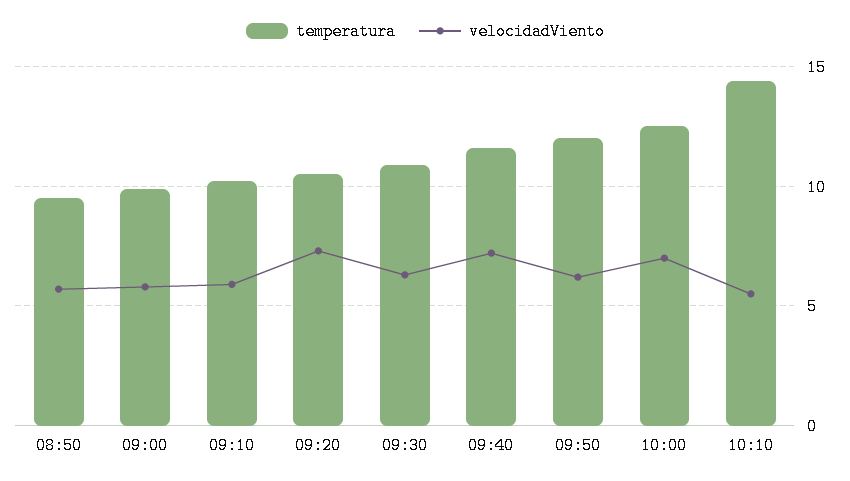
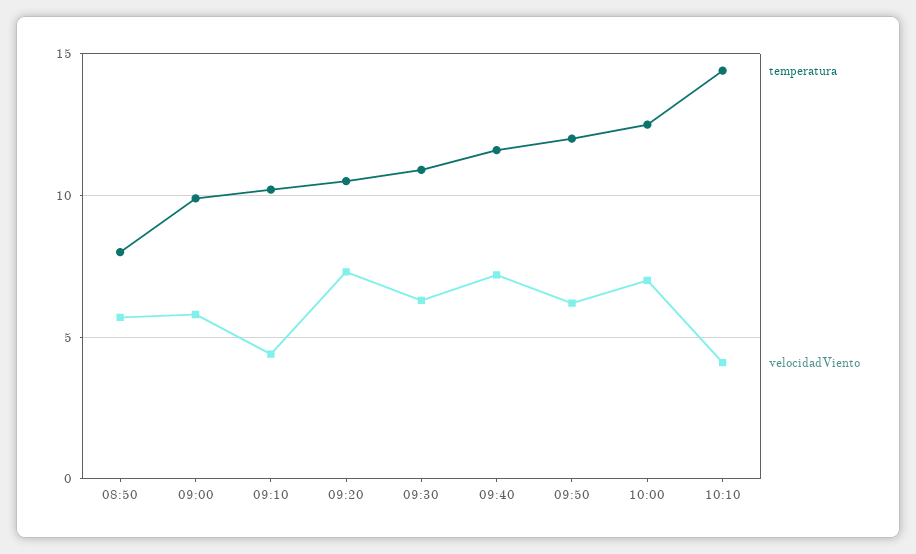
temperatura, 08:50: 9.5 -> 8
velocidadViento, 09:10: 6 -> 4.5
velocidadViento, 10:10: 5.5 -> 4

